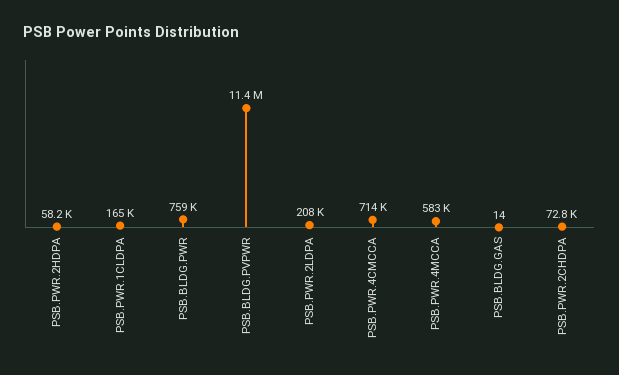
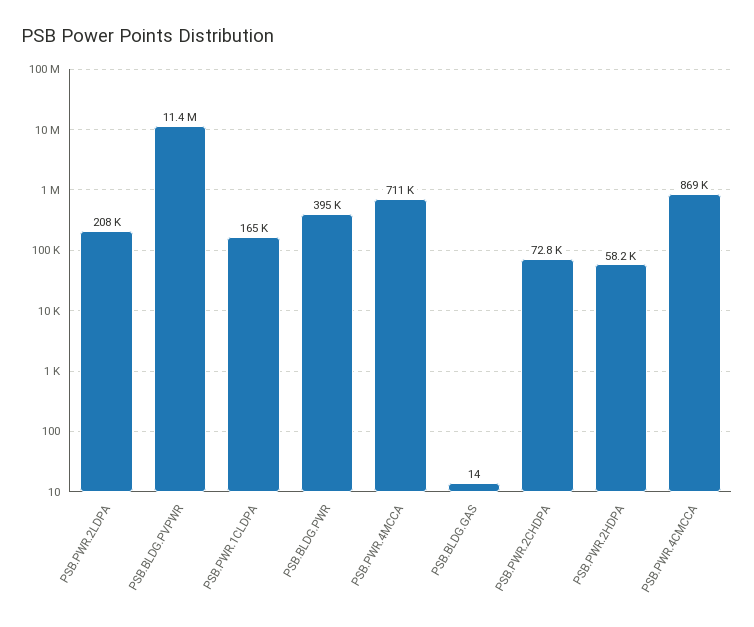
PSB.BLDG.PWR: 759000 -> 395000
PSB.PWR.4CMCCA: 714000 -> 869000
PSB.PWR.4MCCA: 583000 -> 711000

